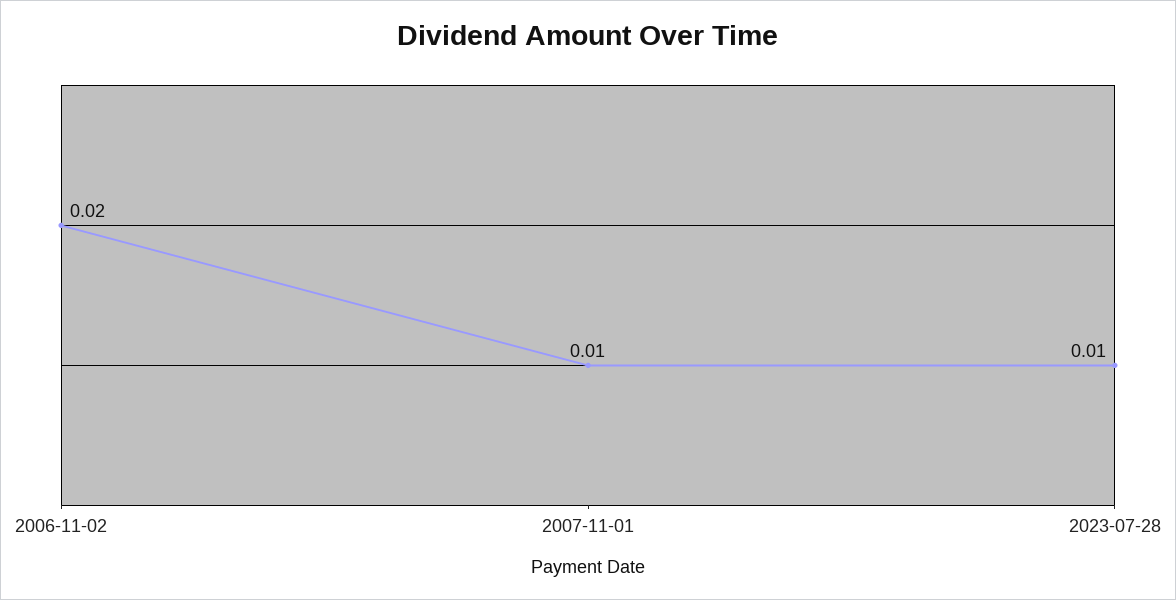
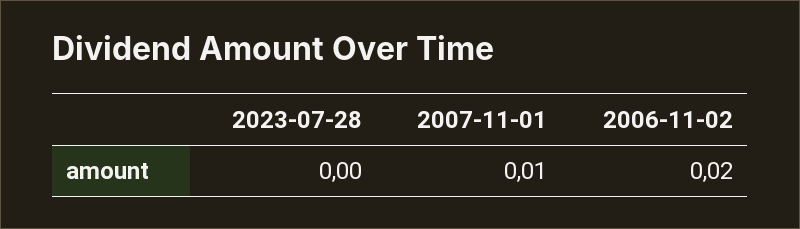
2023-07-28: 0.01 -> 0

